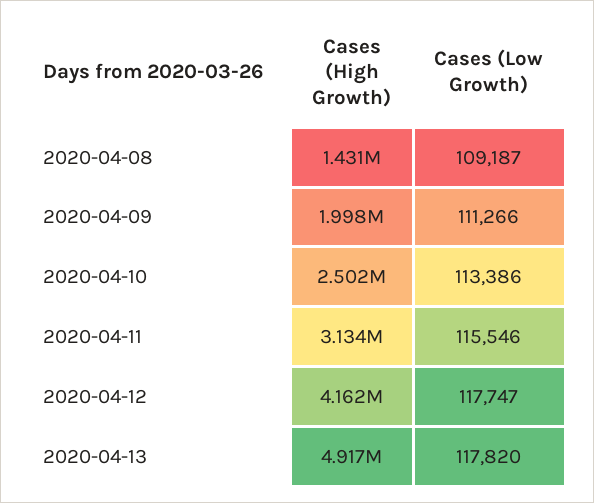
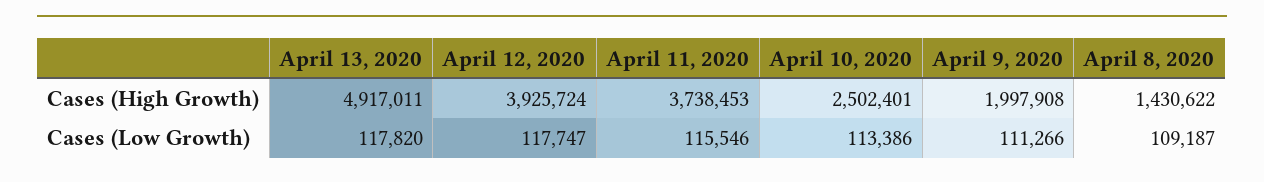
Cases (High Growth), 2020-04-11: 3134000 -> 3738453
Cases (High Growth), 2020-04-12: 4162000 -> 3925724

